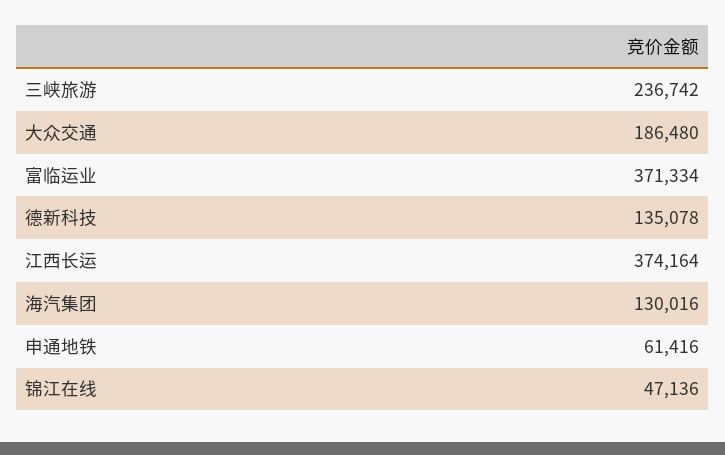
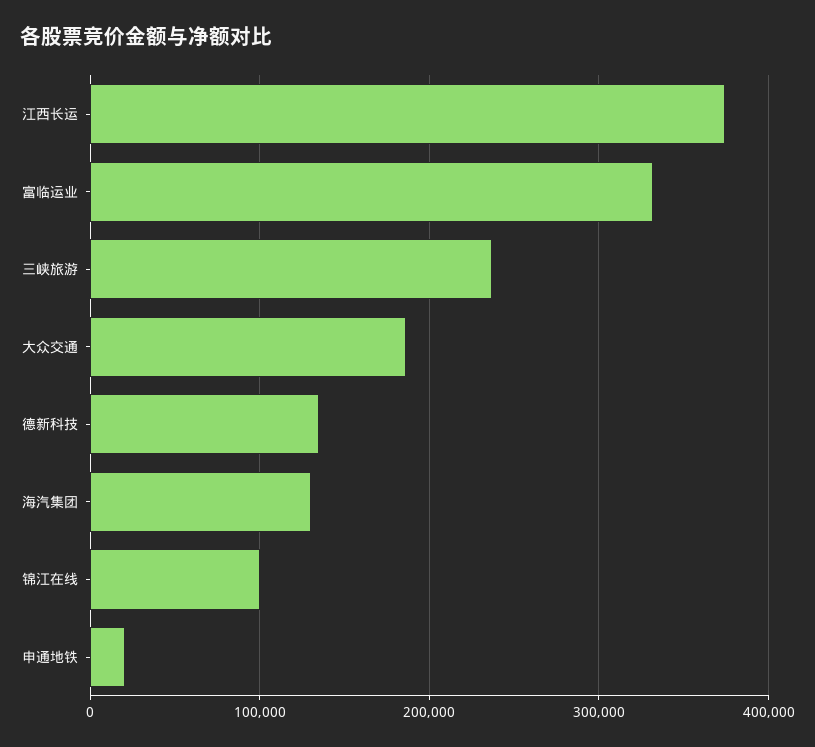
富临运业: 371334 -> 330000
申通地铁: 61416 -> 20000
锦江在线: 47136 -> 100000

